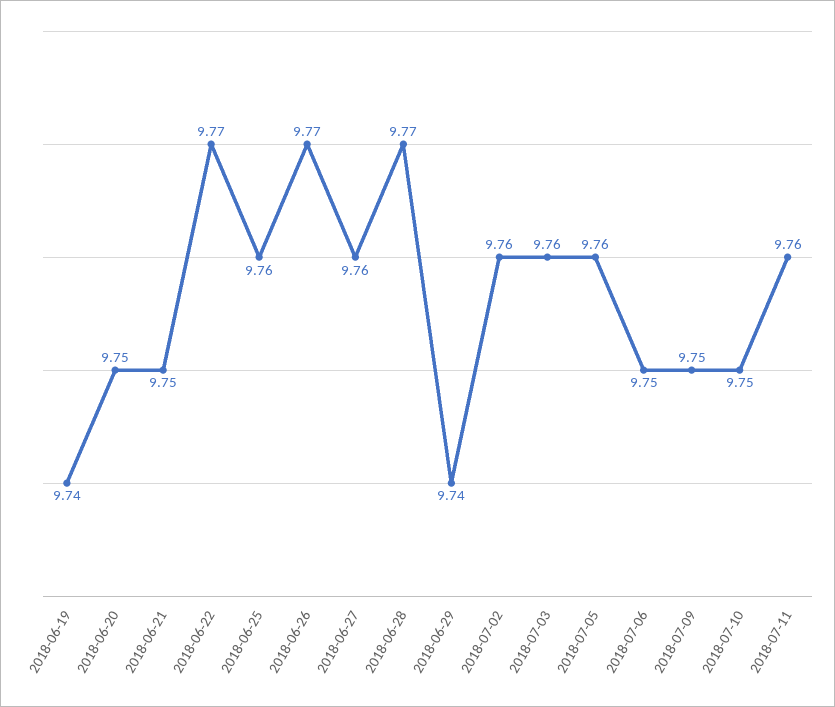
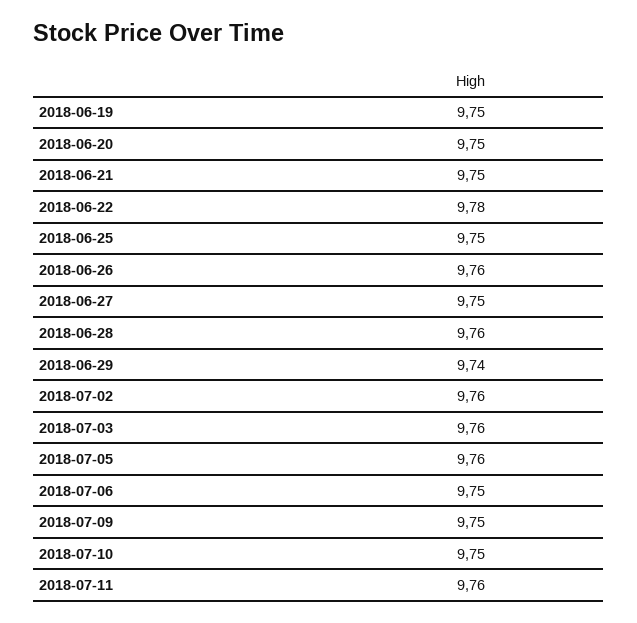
2018-06-19: 9.74 -> 9.75
2018-06-22: 9.77 -> 9.78
2018-06-25: 9.76 -> 9.75
2018-06-26: 9.77 -> 9.76
2018-06-27: 9.76 -> 9.75
2018-06-28: 9.77 -> 9.76

